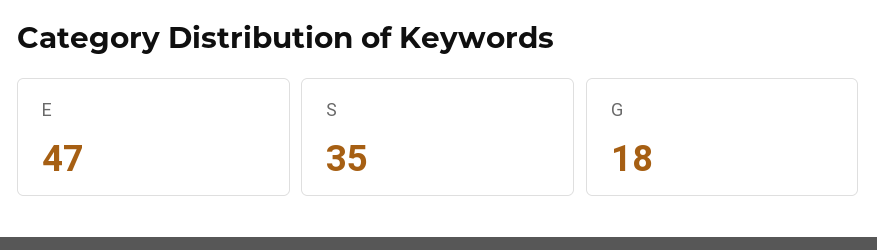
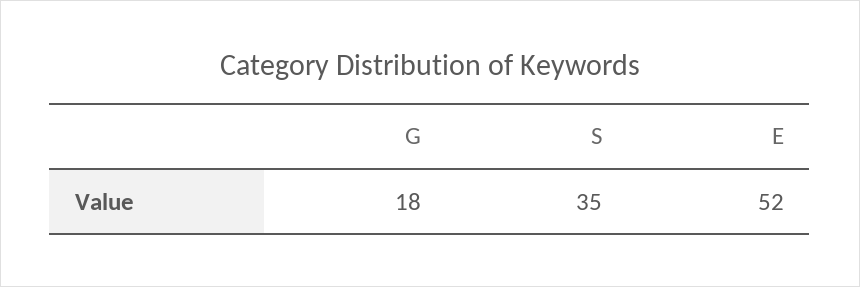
E: 47 -> 52

